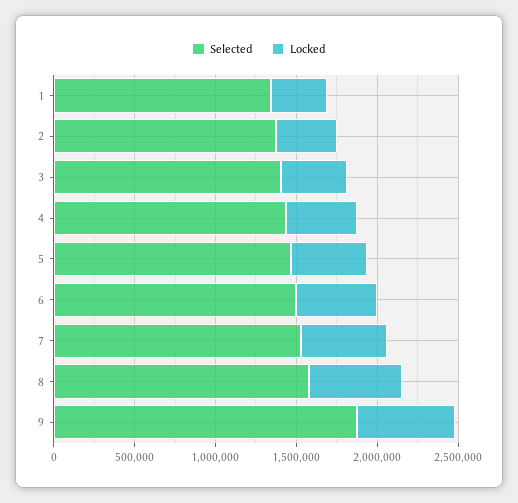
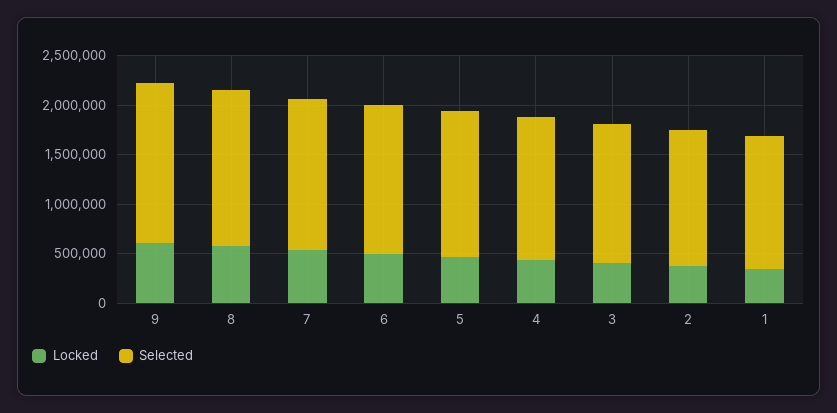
Selected, 9: 1900000 -> 1600000

